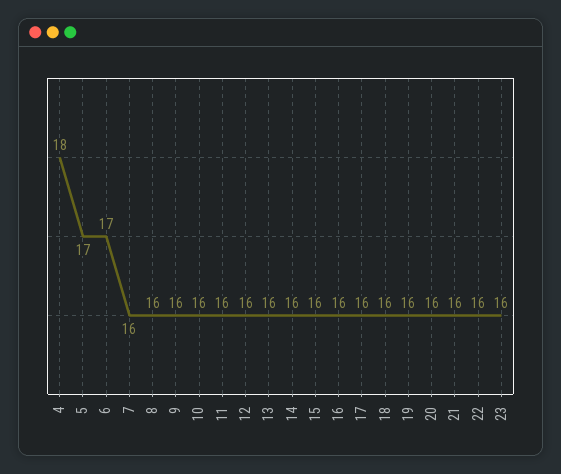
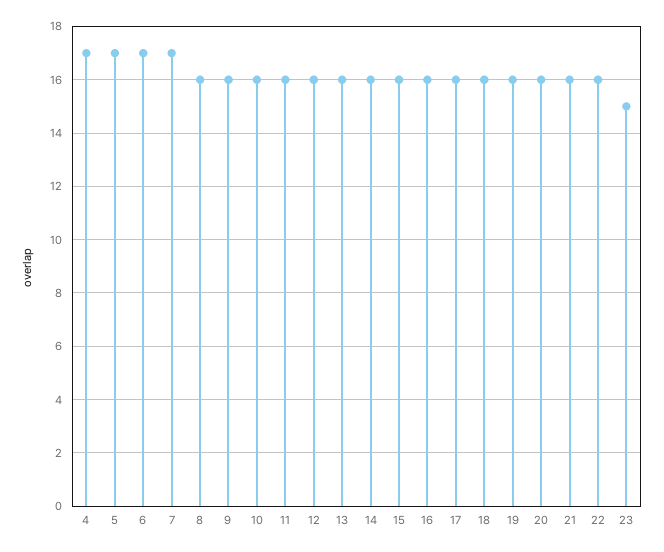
4: 18 -> 17
7: 16 -> 17
23: 16 -> 15

